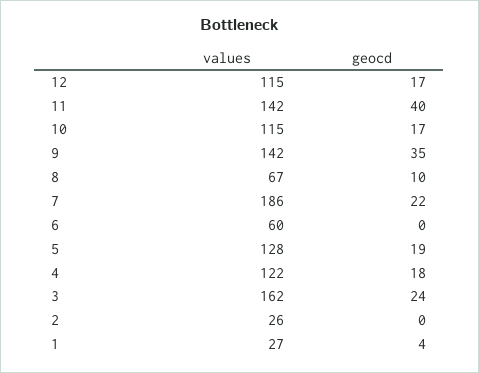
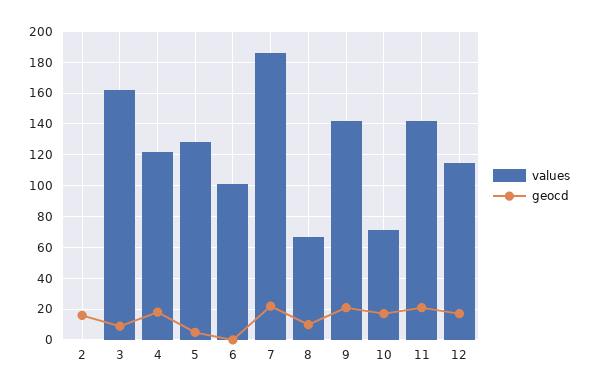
geocd, 11: 40 -> 20
values, 10: 115 -> 70
geocd, 9: 35 -> 20
values, 6: 60 -> 100
geocd, 5: 19 -> 5
geocd, 3: 24 -> 10
values, 2: 26 -> 0
geocd, 2: 0 -> 15
values, 1: 27 -> none
geocd, 1: 4 -> none

